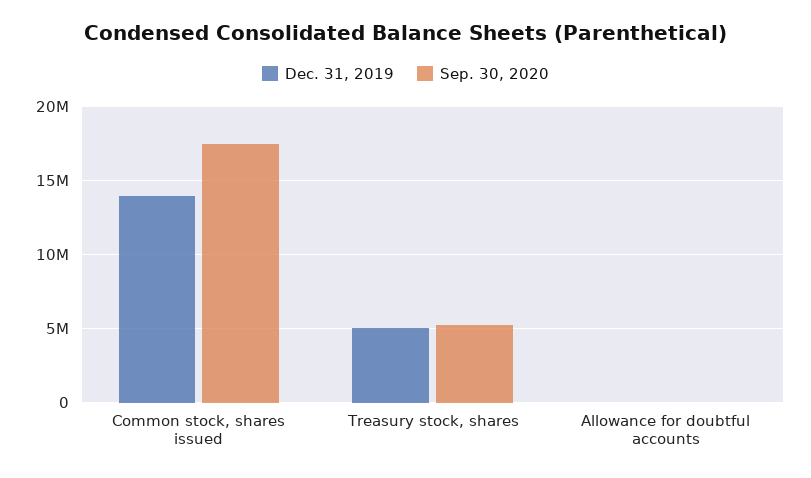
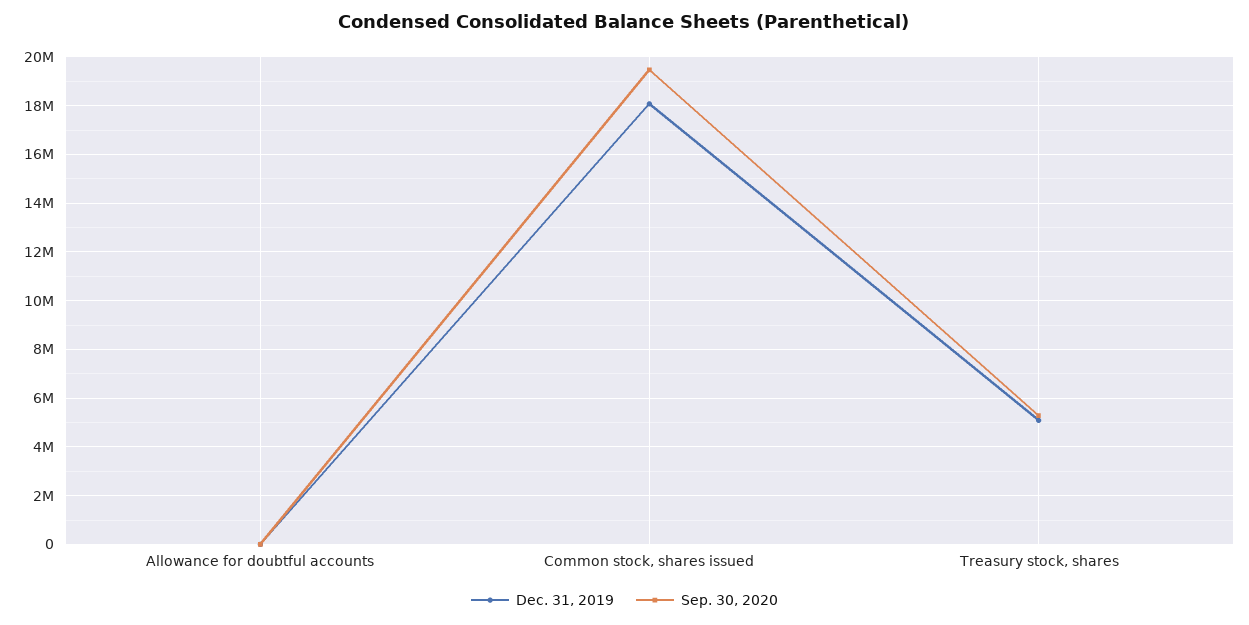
Dec. 31, 2019, Common stock, shares issued: 14000000 -> 18000000
Sep. 30, 2020, Common stock, shares issued: 17500000 -> 19500000

